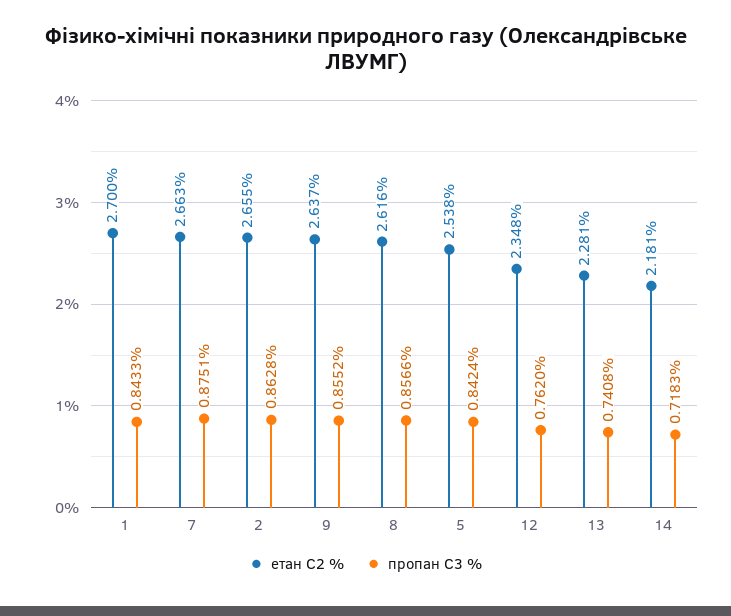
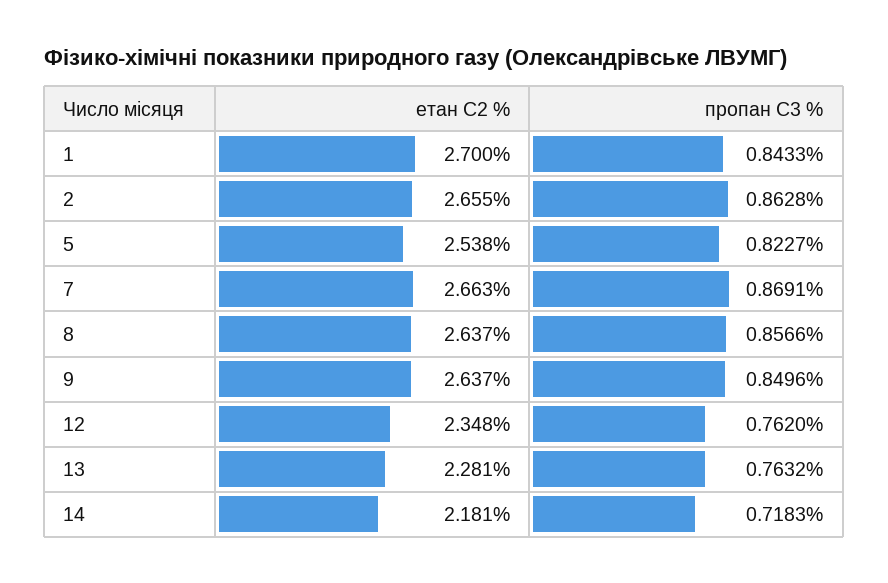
пропан C3 %, 7: 0.8751 -> 0.8691
пропан C3 %, 9: 0.8552 -> 0.8496
етан C2 %, 8: 2.616 -> 2.637
пропан C3 %, 5: 0.8424 -> 0.8227
пропан C3 %, 13: 0.7408 -> 0.7632

